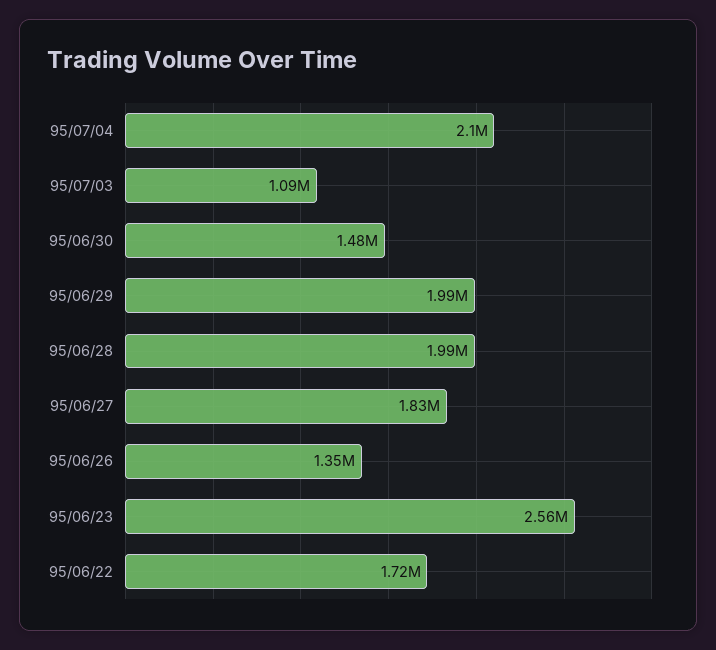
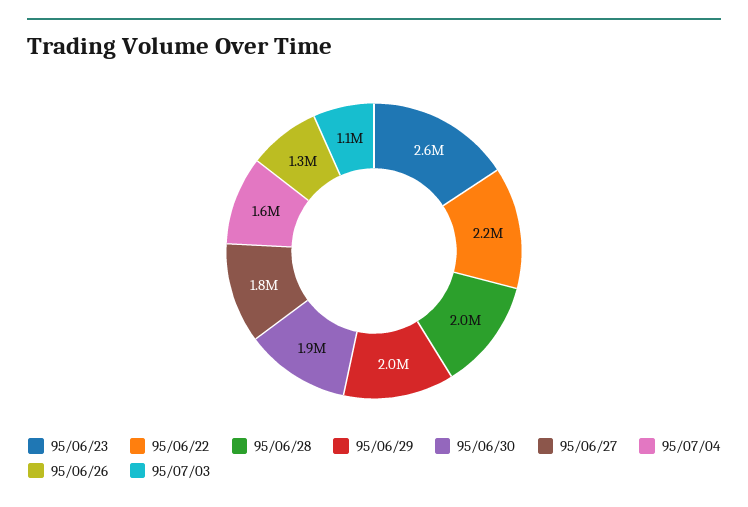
95/07/04: 2100000 -> 1600000
95/06/30: 1480000 -> 1900000
95/06/22: 1720000 -> 2200000

